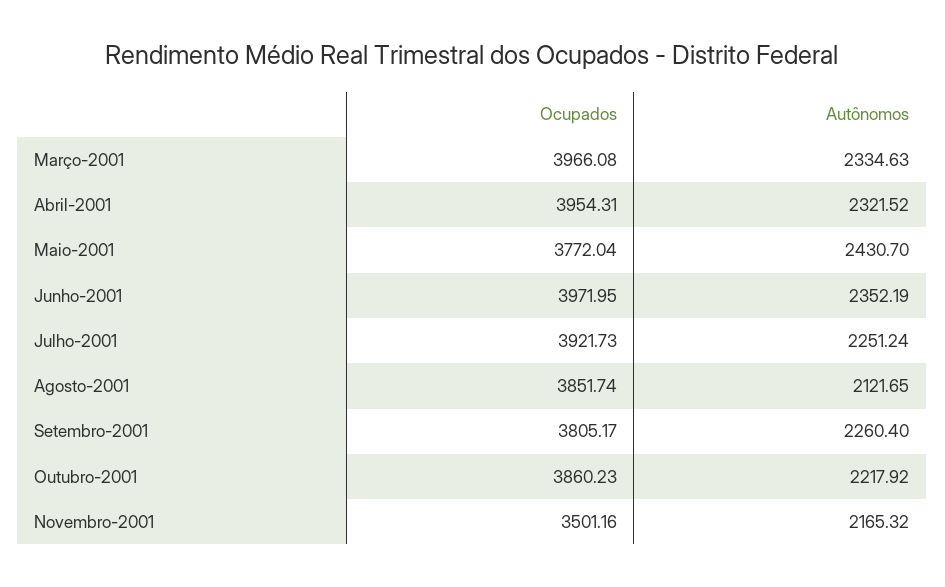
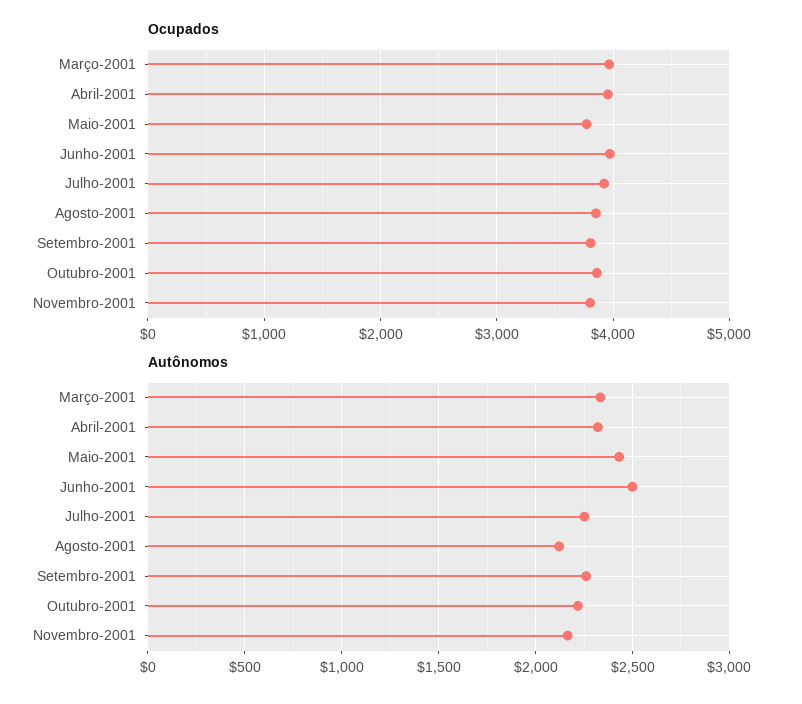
Autônomos, Junho-2001: 2352.19 -> 2500
Ocupados, Novembro-2001: 3501.16 -> 3800

